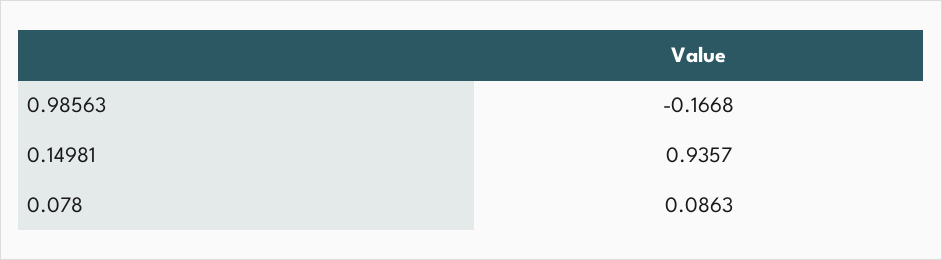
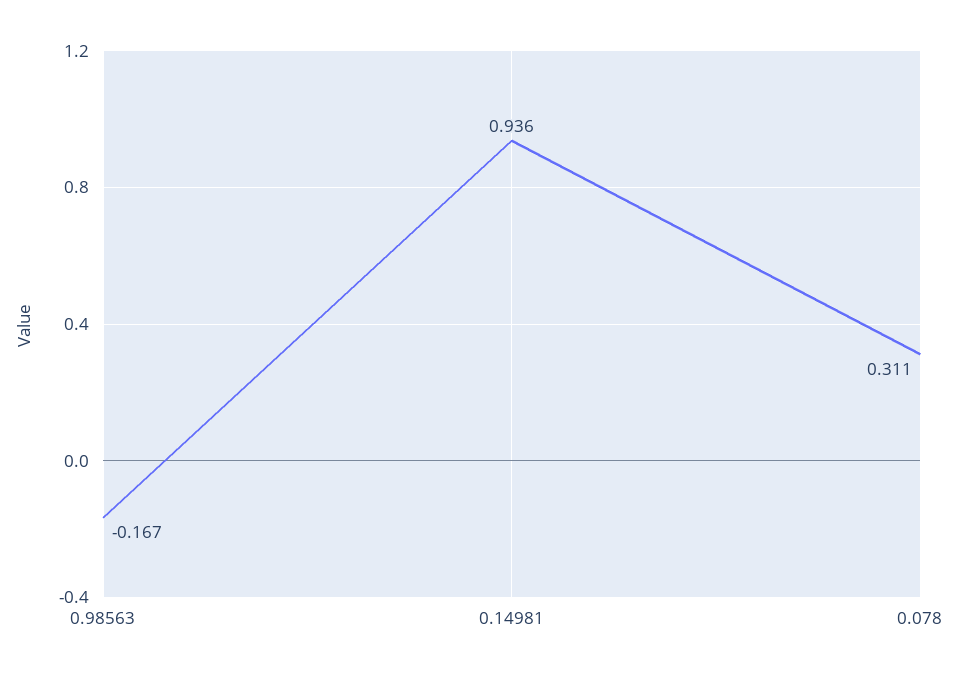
0.078: 0.0863 -> 0.311

